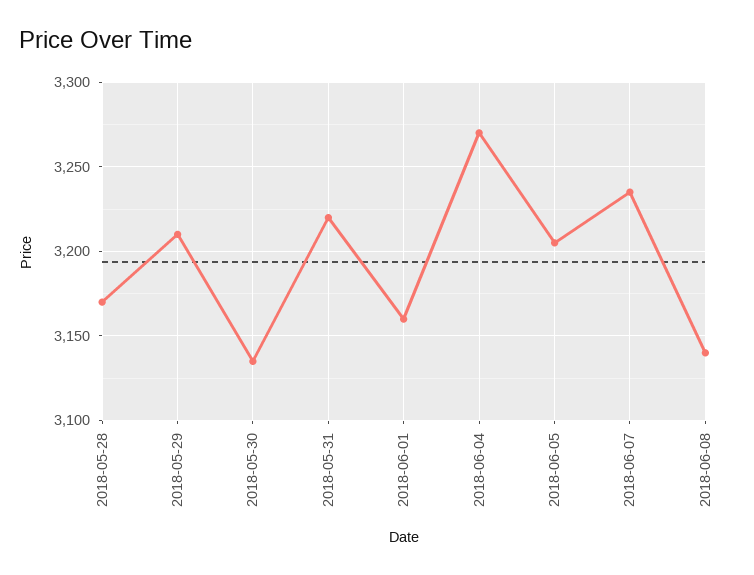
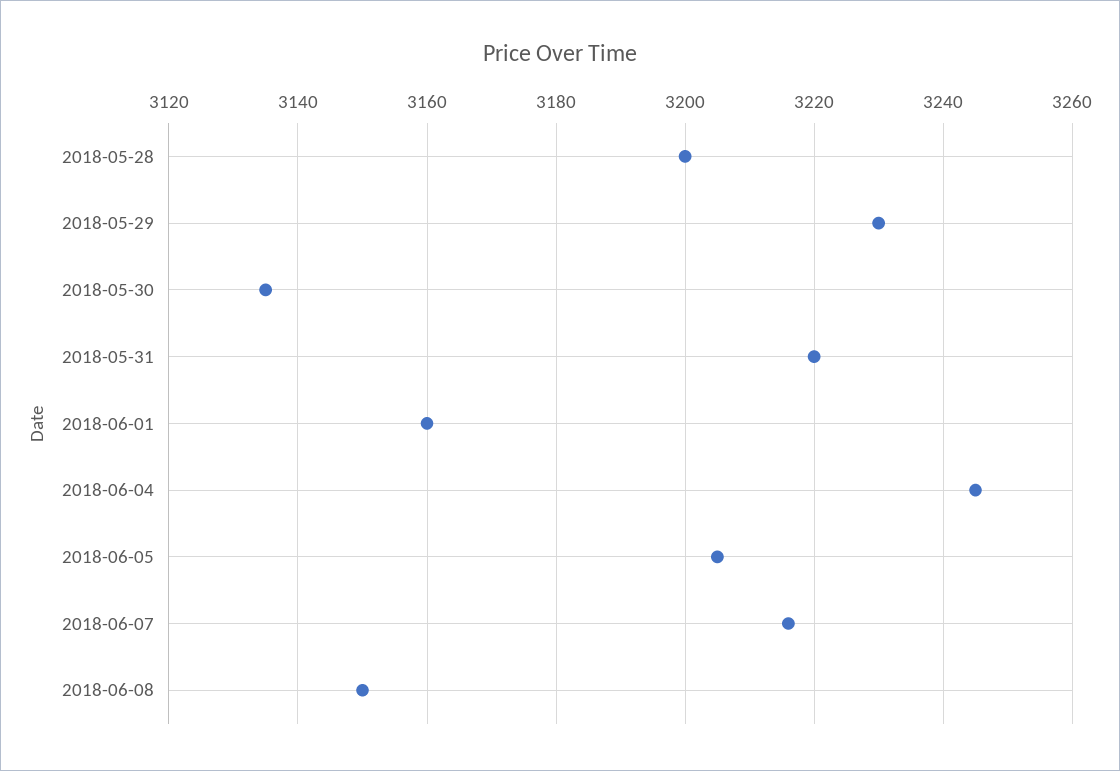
2018-05-28: 3170 -> 3200
2018-05-29: 3210 -> 3230
2018-06-04: 3270 -> 3245
2018-06-07: 3235 -> 3215
2018-06-08: 3140 -> 3150

